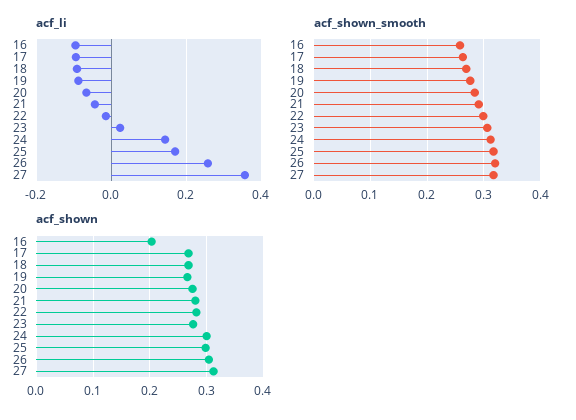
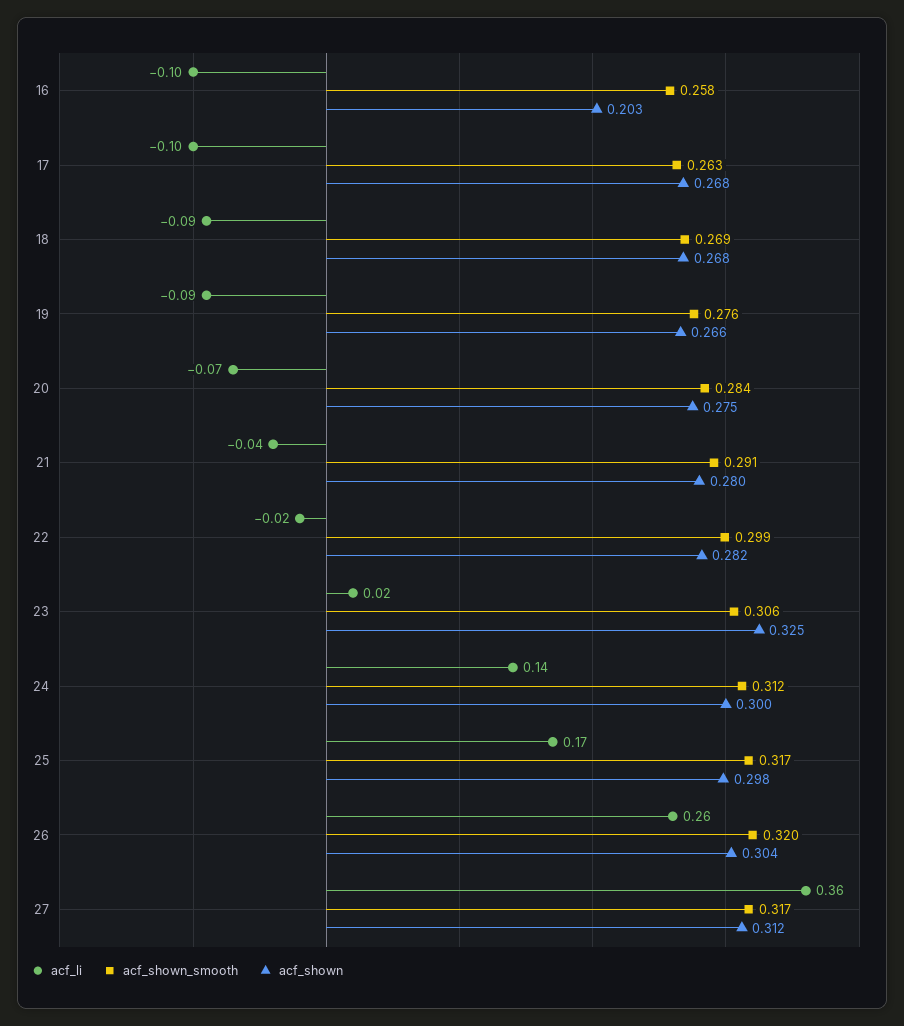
acf_shown, 23: 0.28 -> 0.325

